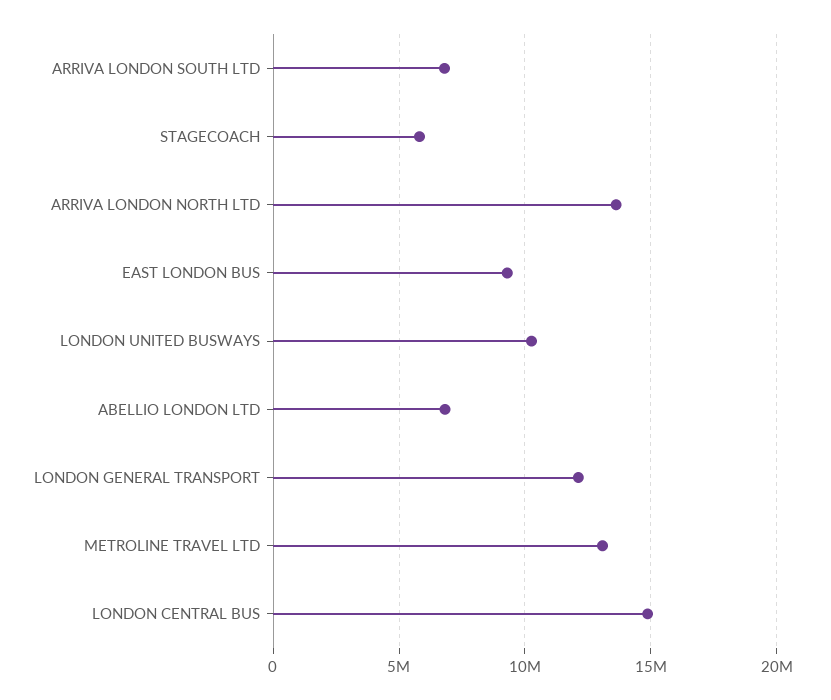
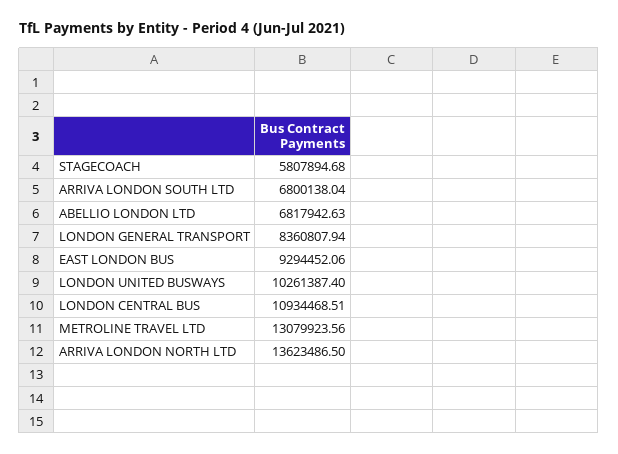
LONDON GENERAL TRANSPORT: 12000000 -> 8360807.94
LONDON CENTRAL BUS: 15000000 -> 10934468.51

